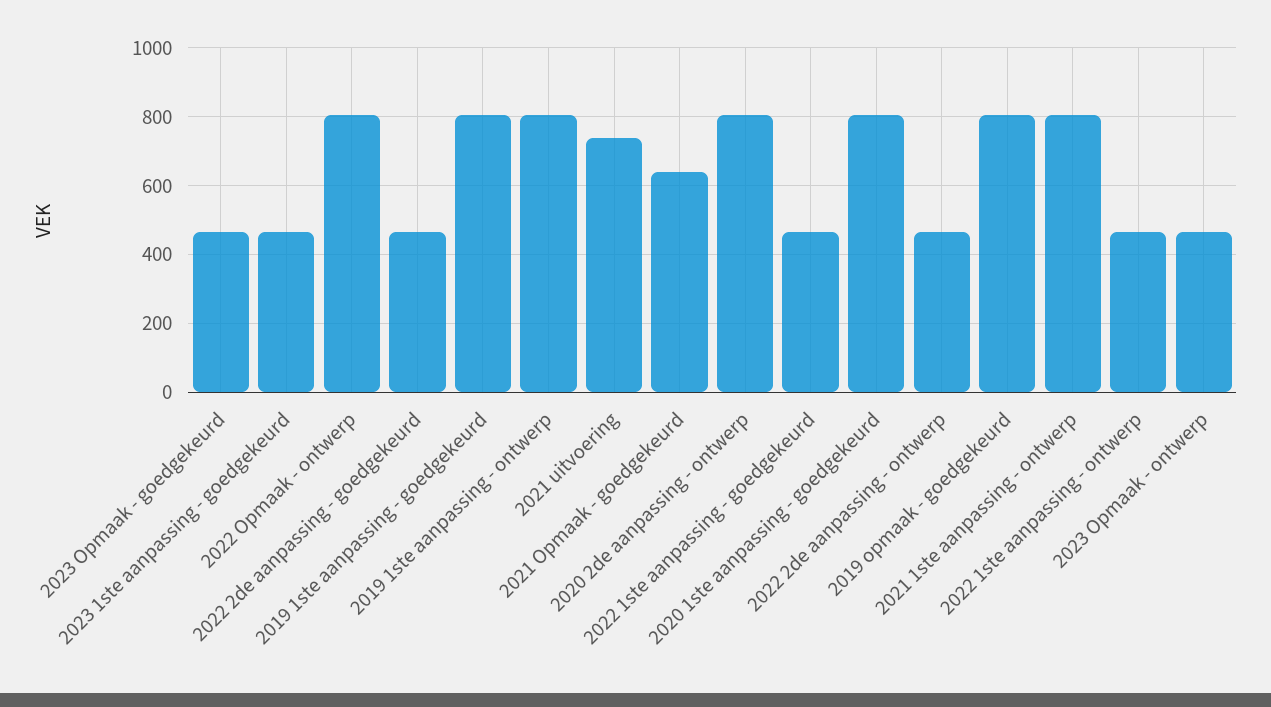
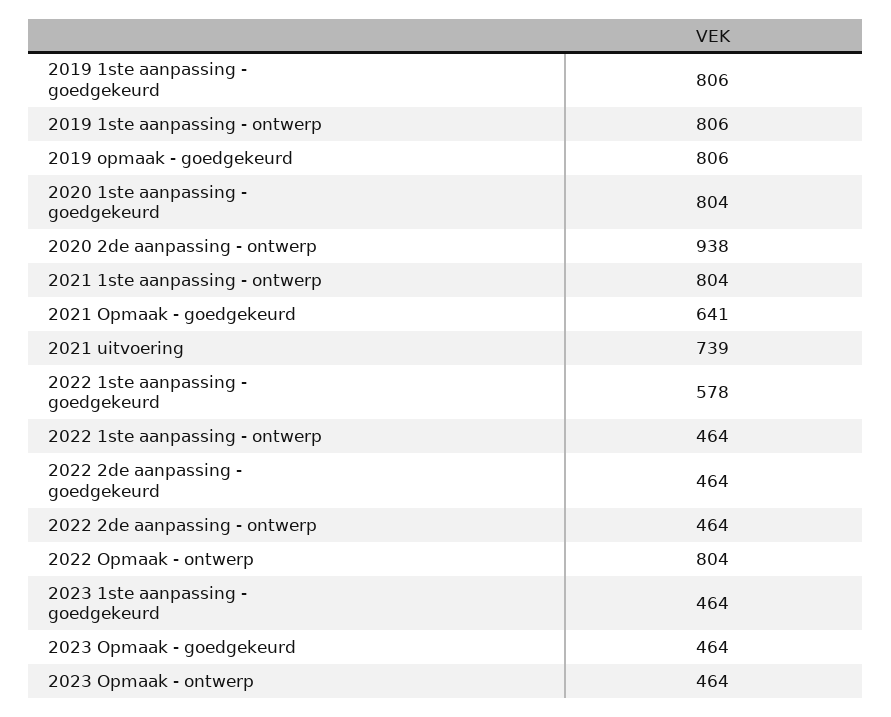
2020 2de aanpassing - ontwerp: 800 -> 938
2022 1ste aanpassing - goedgekeurd: 460 -> 578

